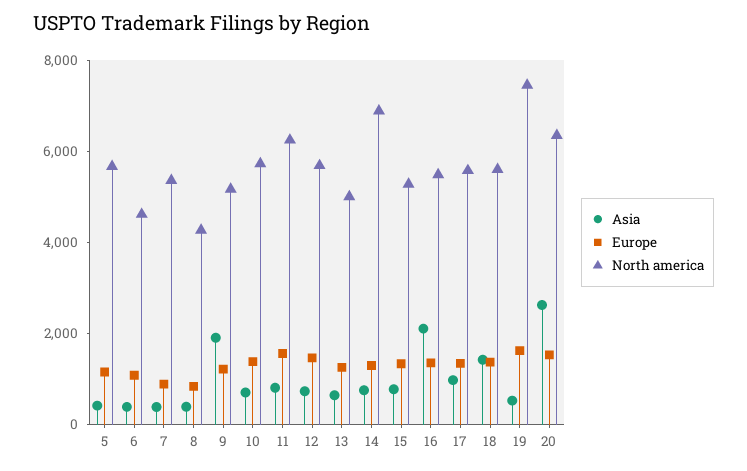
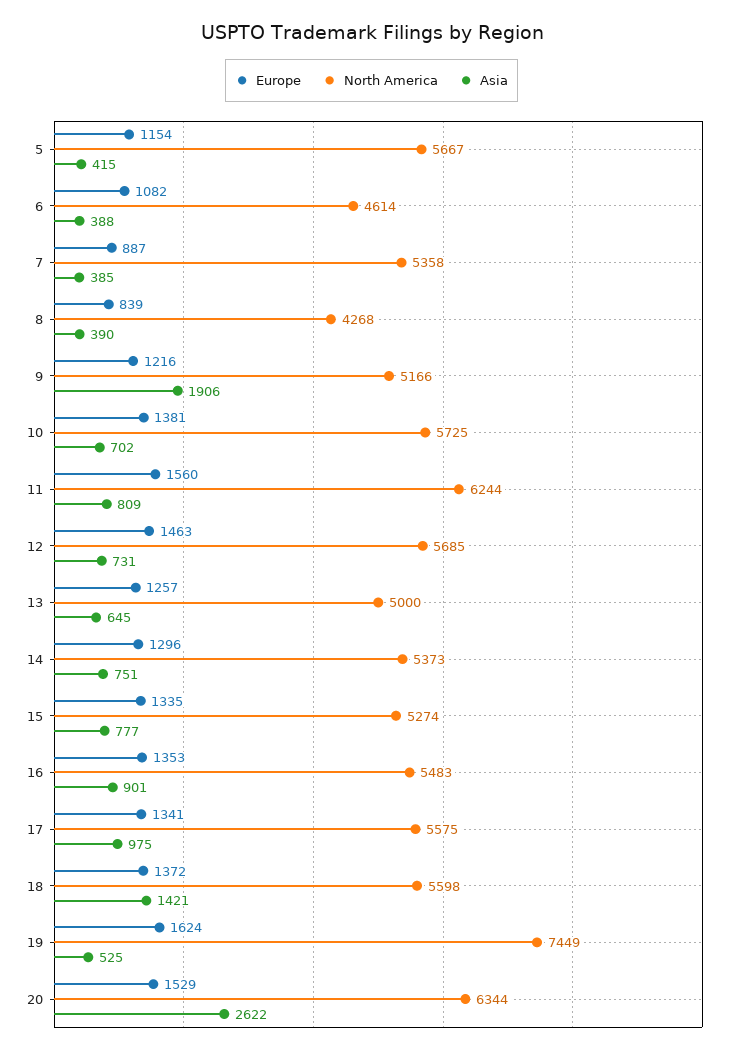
North america, 14: 7000 -> 5373
Asia, 16: 2000 -> 901

